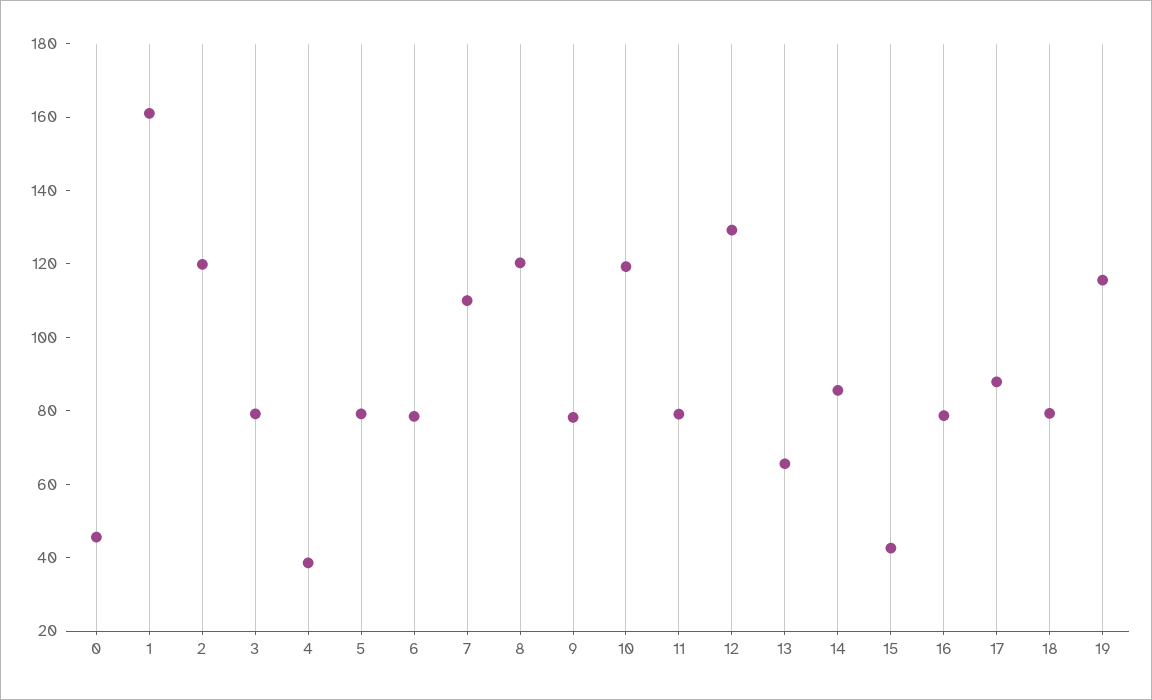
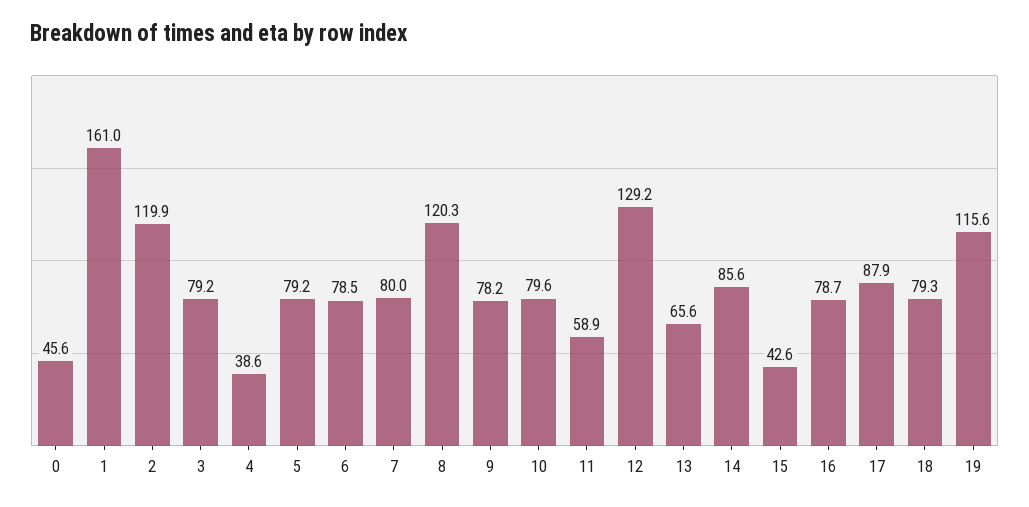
7: 110 -> 80
10: 120 -> 79.6
11: 80 -> 58.9

